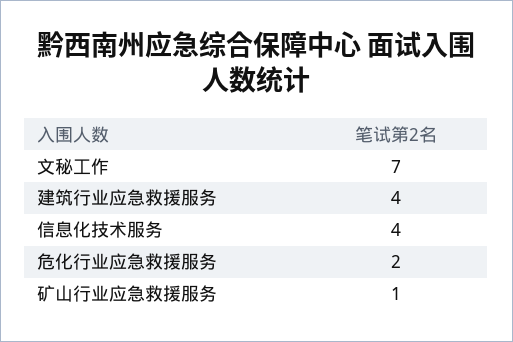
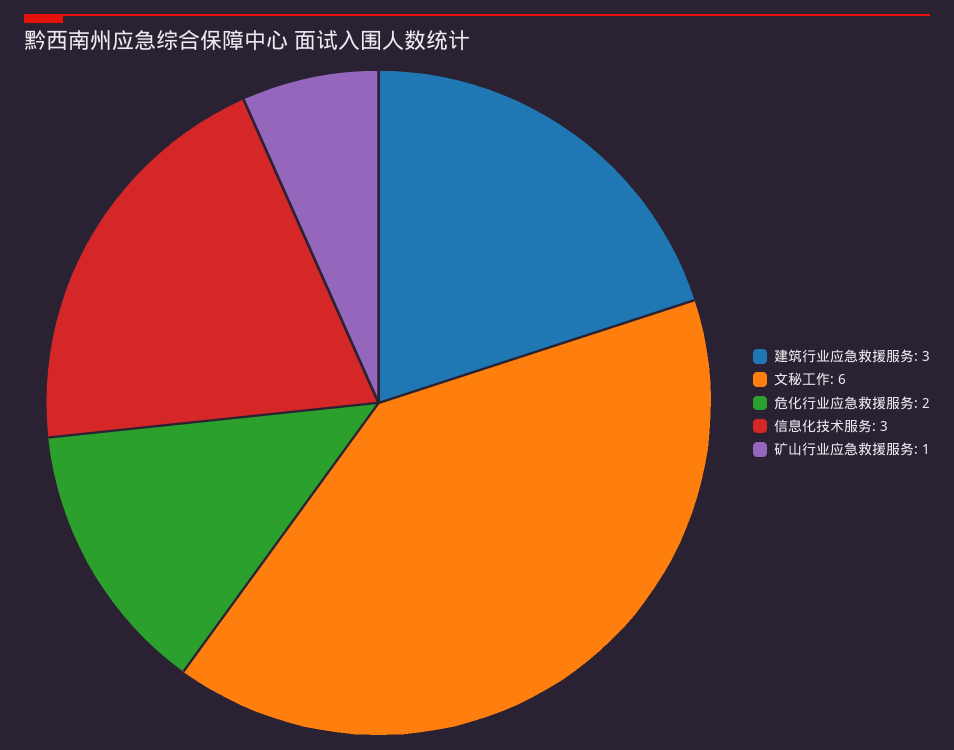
文秘工作: 7 -> 6
建筑行业应急救援服务: 4 -> 3
信息化技术服务: 4 -> 3

